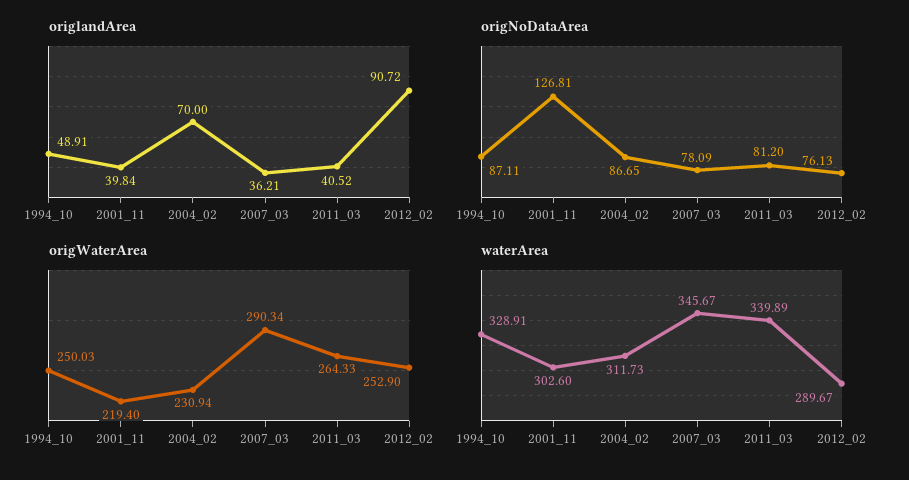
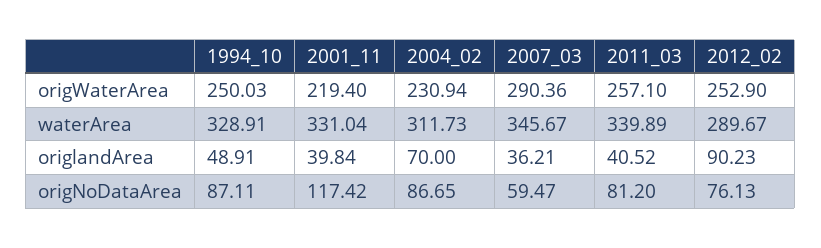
origlandArea, 2012_02: 90.72 -> 90.23
origNoDataArea, 2001_11: 126.81 -> 117.42
origNoDataArea, 2007_03: 78.09 -> 59.47
origWaterArea, 2007_03: 290.34 -> 290.36
origWaterArea, 2011_03: 264.33 -> 257.1
waterArea, 2001_11: 302.6 -> 331.04

